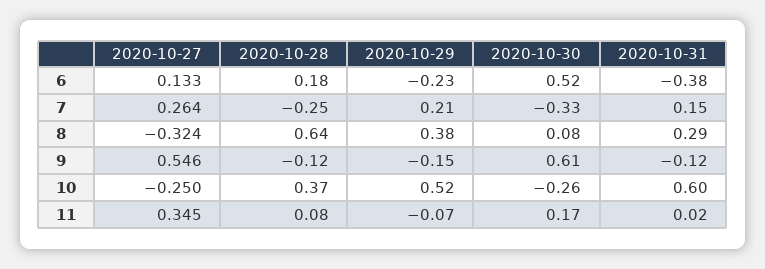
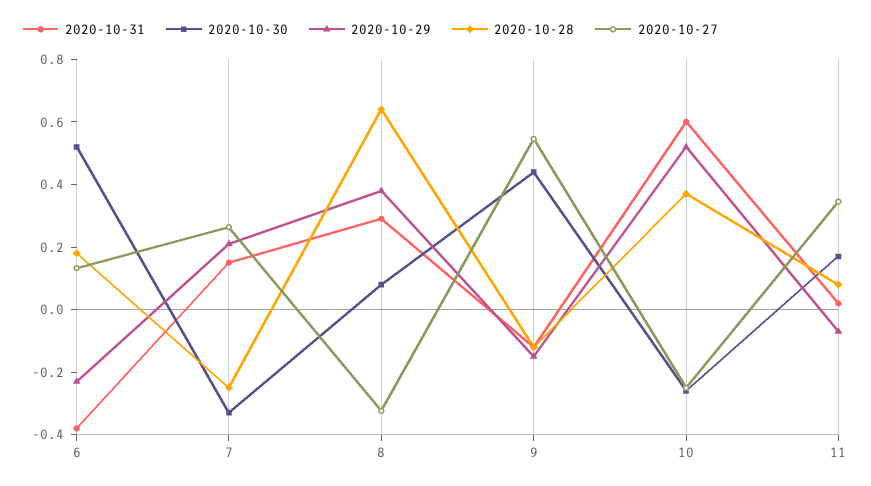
2020-10-30, 9: 0.61 -> 0.45

